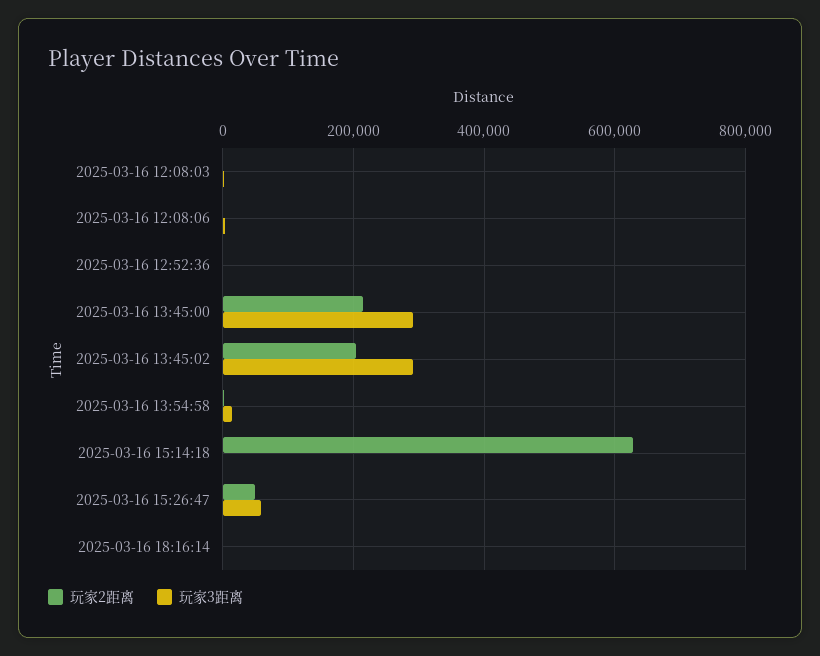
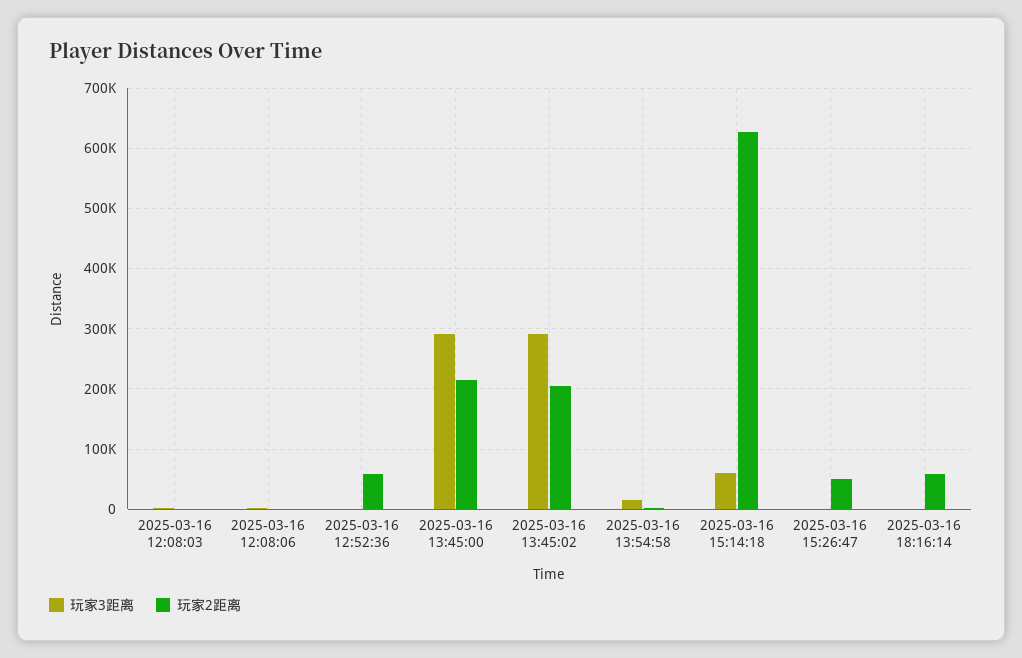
玩家2距离, 2025-03-16 12:52:36: 0 -> 60000
玩家3距离, 2025-03-16 15:14:18: 0 -> 60000
玩家3距离, 2025-03-16 15:26:47: 60000 -> 0
玩家2距离, 2025-03-16 18:16:14: 0 -> 60000

